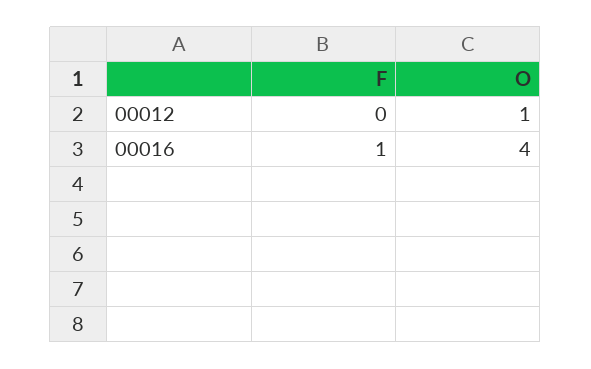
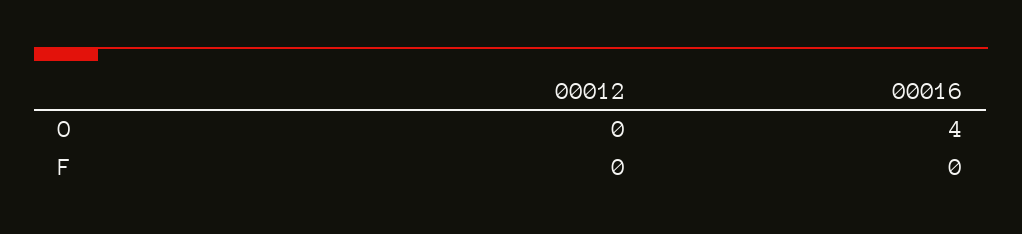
O, 00012: 1 -> 0
F, 00016: 1 -> 0

